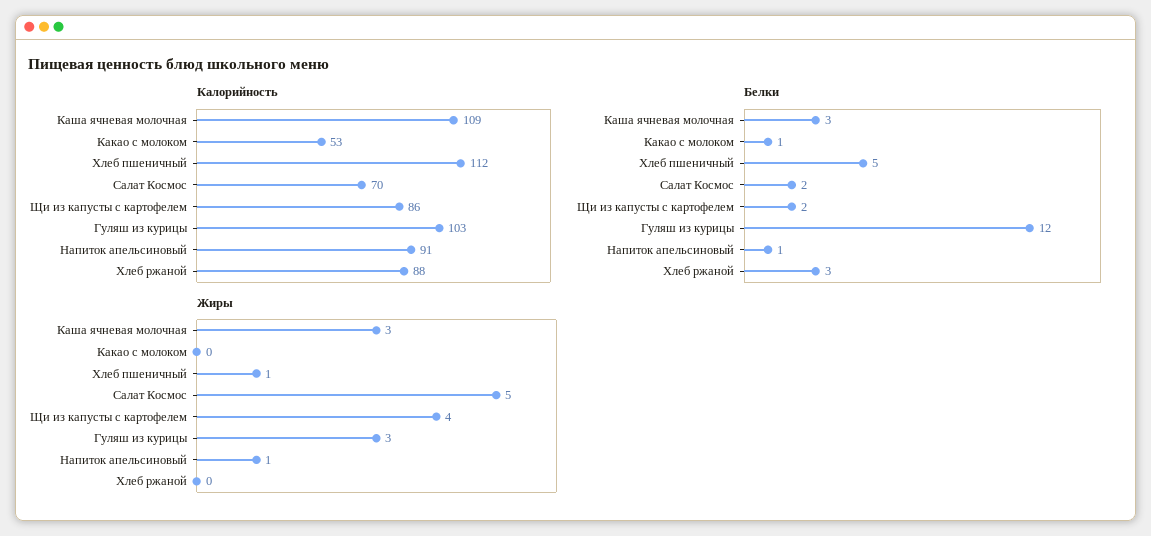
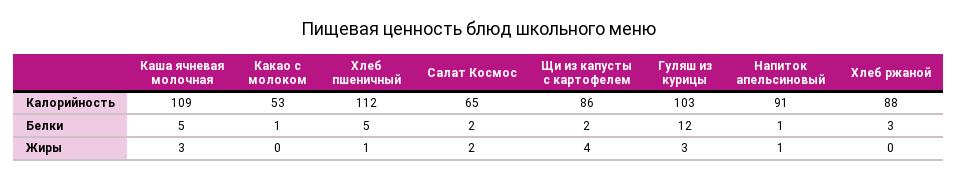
Калорийность, Салат Космос: 70 -> 65
Белки, Каша ячневая молочная: 3 -> 5
Жиры, Салат Космос: 5 -> 2

